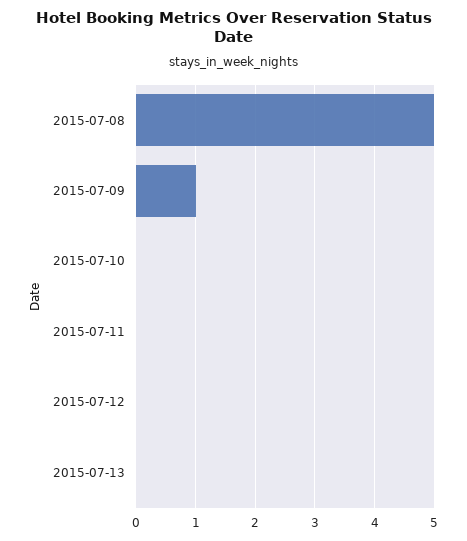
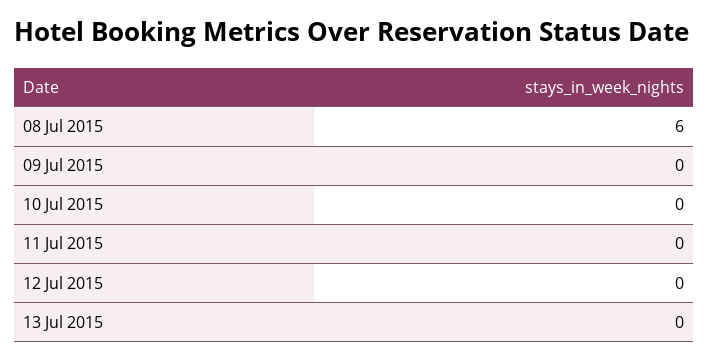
2015-07-08: 5 -> 6
2015-07-09: 1 -> 0

